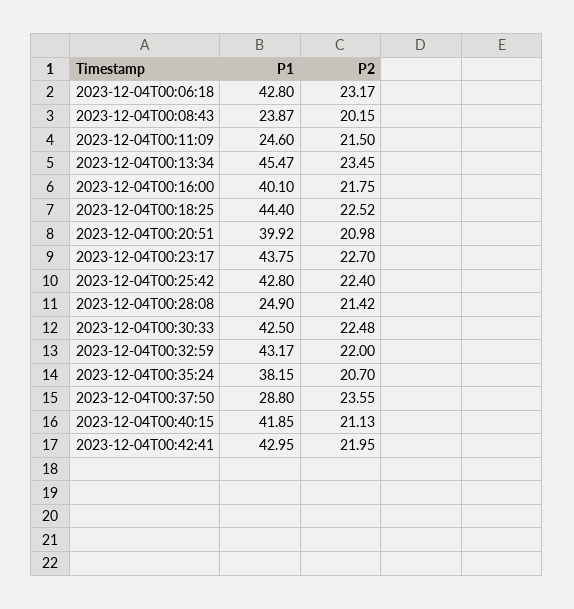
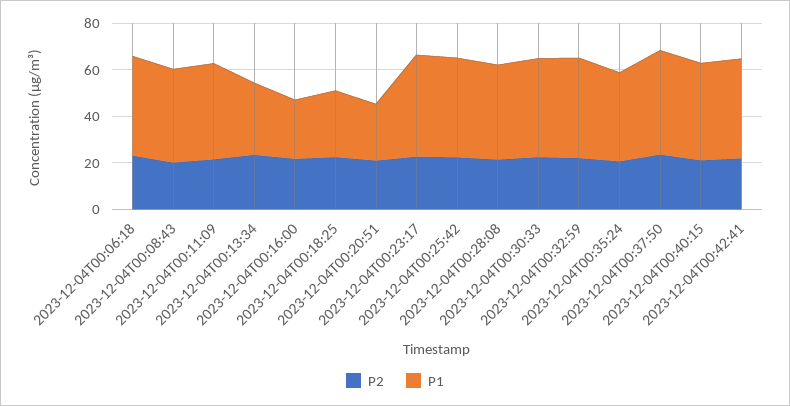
P1, 2023-12-04T00:08:43: 23.87 -> 40
P1, 2023-12-04T00:11:09: 24.6 -> 40
P1, 2023-12-04T00:13:34: 45.47 -> 30
P1, 2023-12-04T00:16:00: 40.1 -> 25
P1, 2023-12-04T00:18:25: 44.4 -> 30
P1, 2023-12-04T00:20:51: 39.92 -> 25
P1, 2023-12-04T00:28:08: 24.9 -> 40
P1, 2023-12-04T00:37:50: 28.8 -> 45

